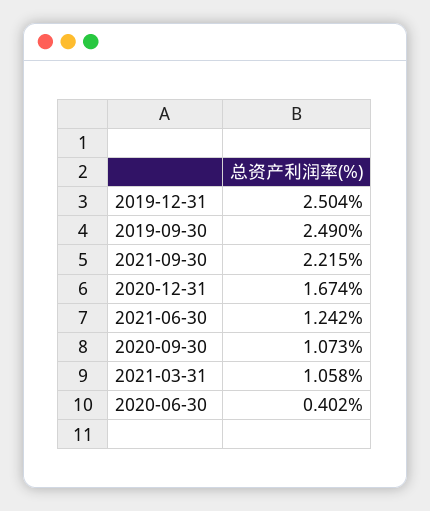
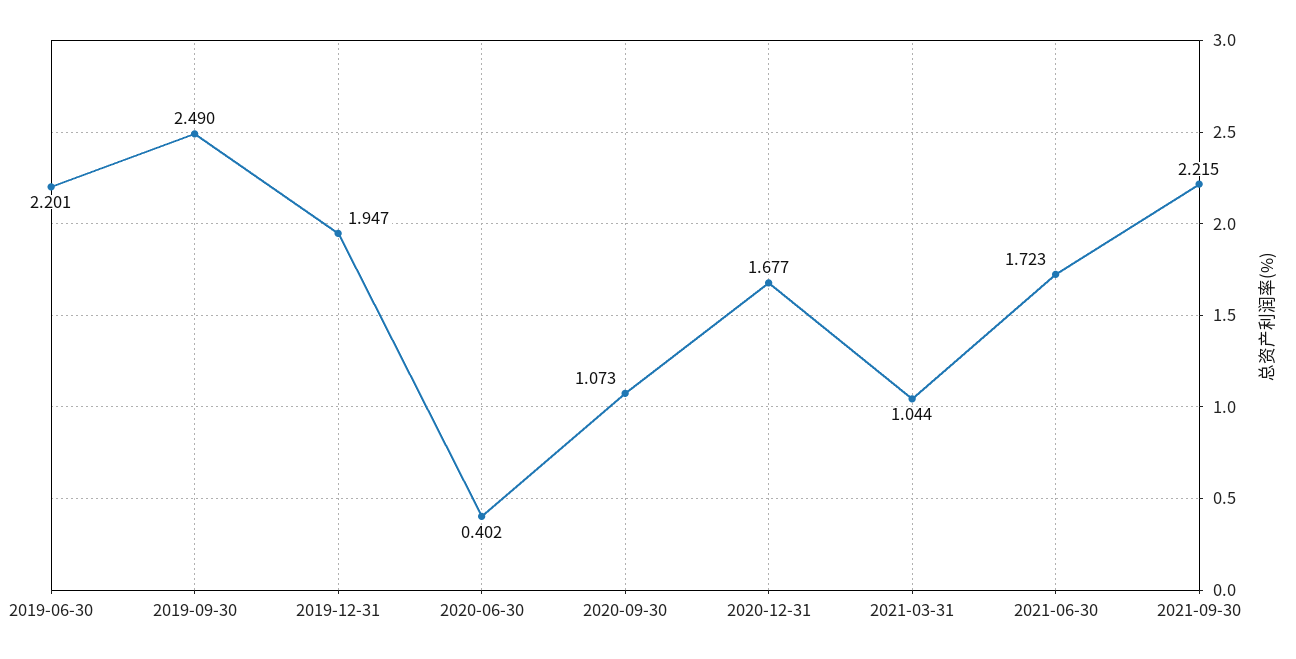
2019-12-31: 2.504 -> 1.947
2020-12-31: 1.674 -> 1.677
2021-06-30: 1.242 -> 1.723
2021-03-31: 1.058 -> 1.044
2019-06-30: none -> 2.201

